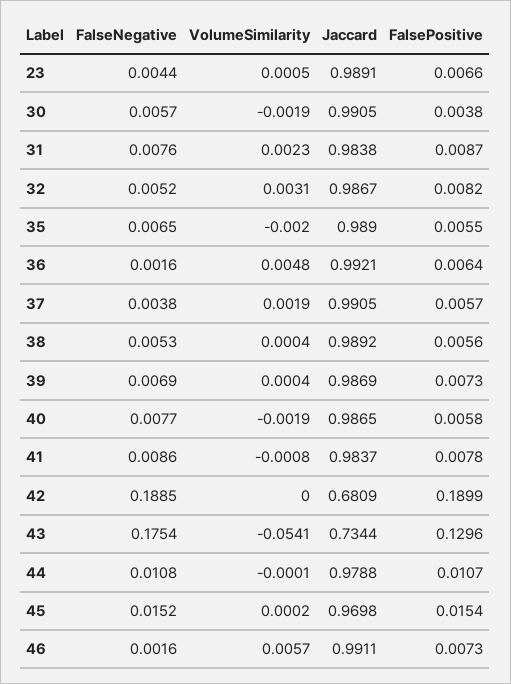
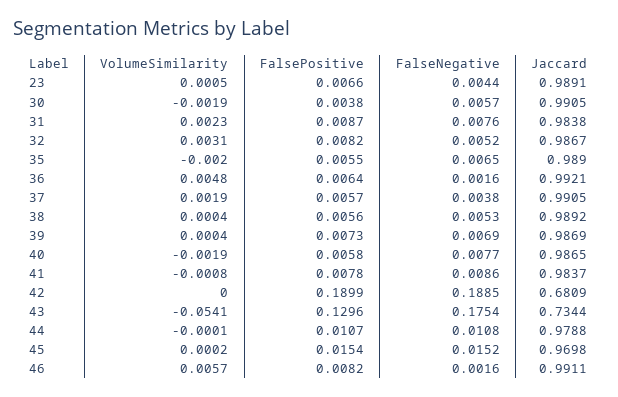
FalsePositive, 46: 0.0073 -> 0.0082

